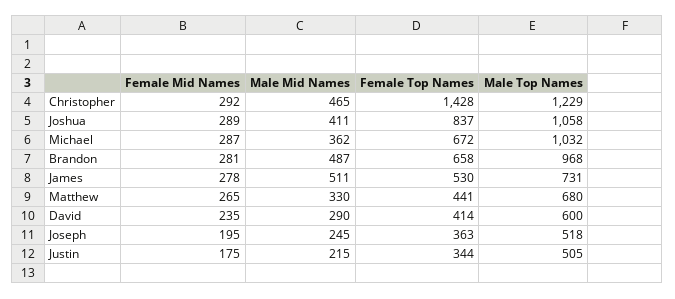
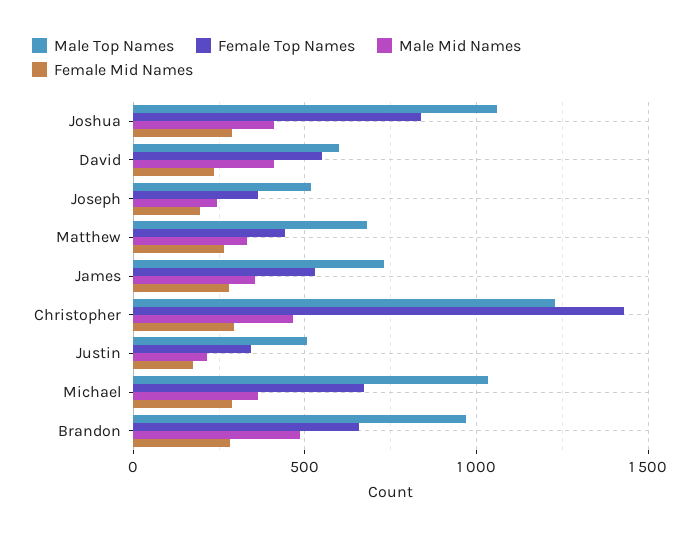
Male Mid Names, James: 511 -> 350
Male Mid Names, David: 290 -> 400
Female Top Names, David: 414 -> 550

